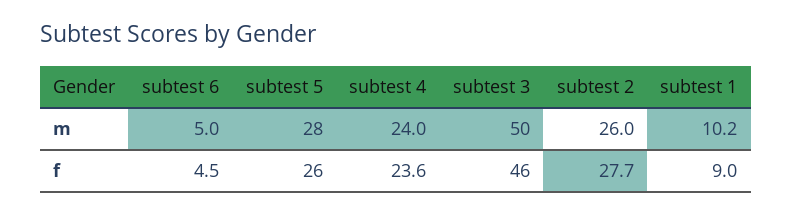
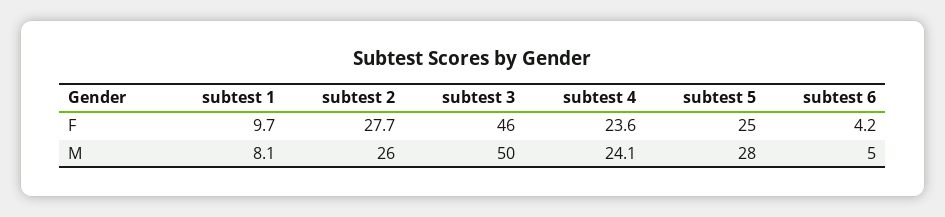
subtest 4, m: 24 -> 24.1
subtest 1, m: 10.2 -> 8.1
subtest 6, f: 4.5 -> 4.2
subtest 5, f: 26 -> 25
subtest 1, f: 9 -> 9.7

